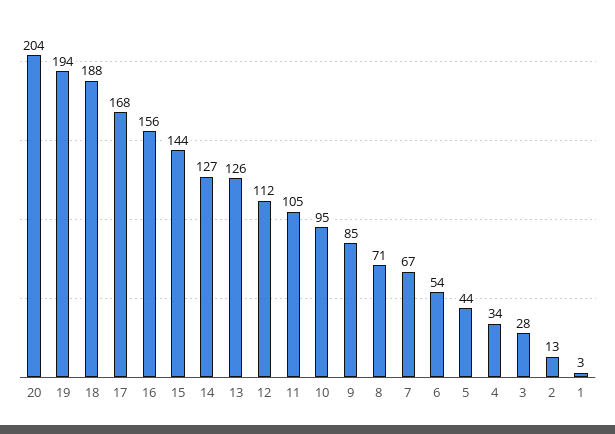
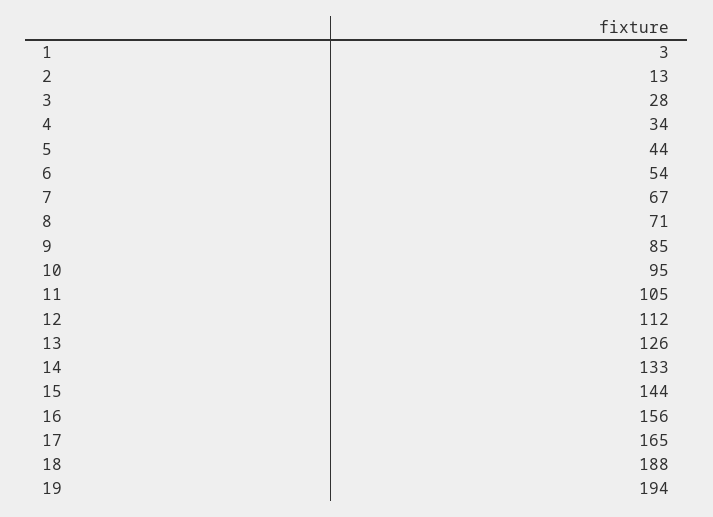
20: 204 -> none
17: 168 -> 165
14: 127 -> 133

